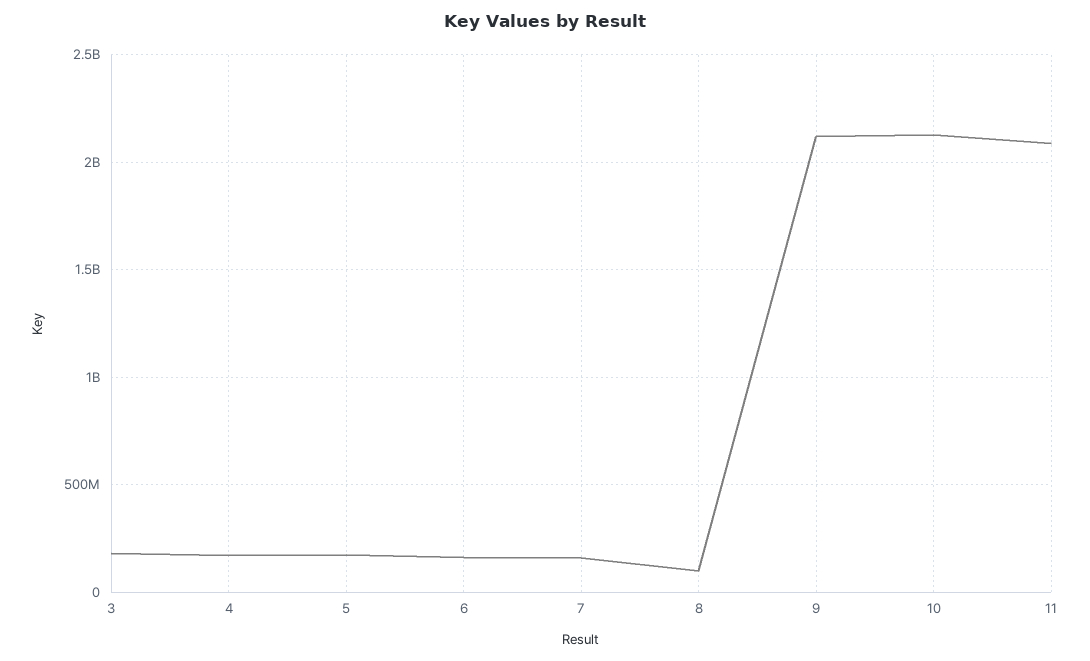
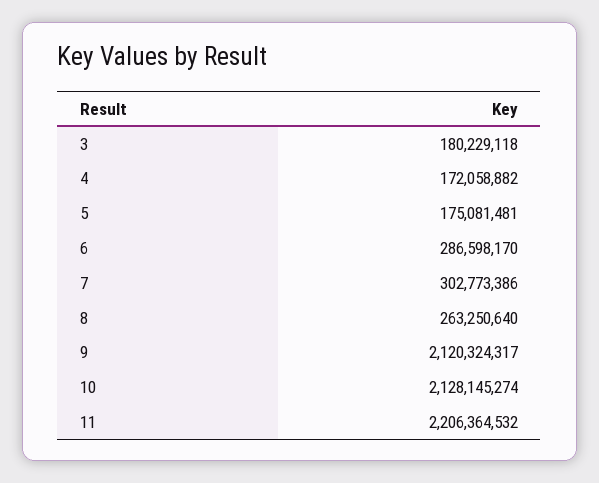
6: 150000000 -> 286598170
7: 150000000 -> 302773386
8: 100000000 -> 263250640
11: 2100000000 -> 2206364532

